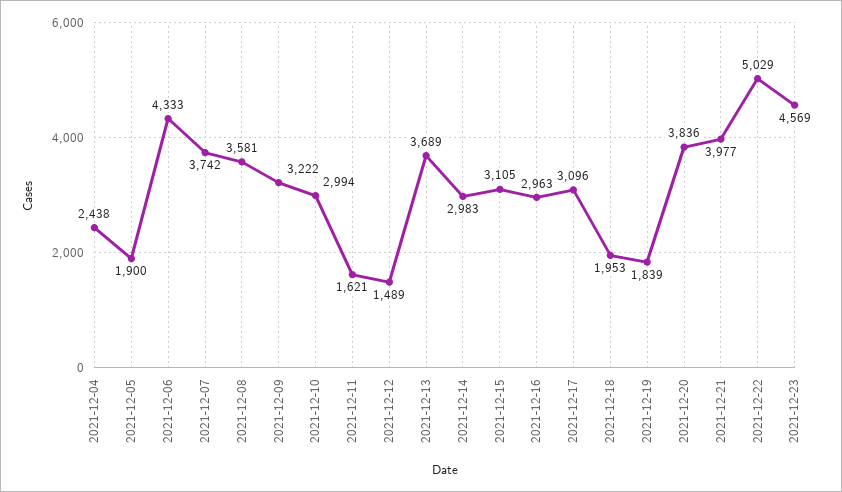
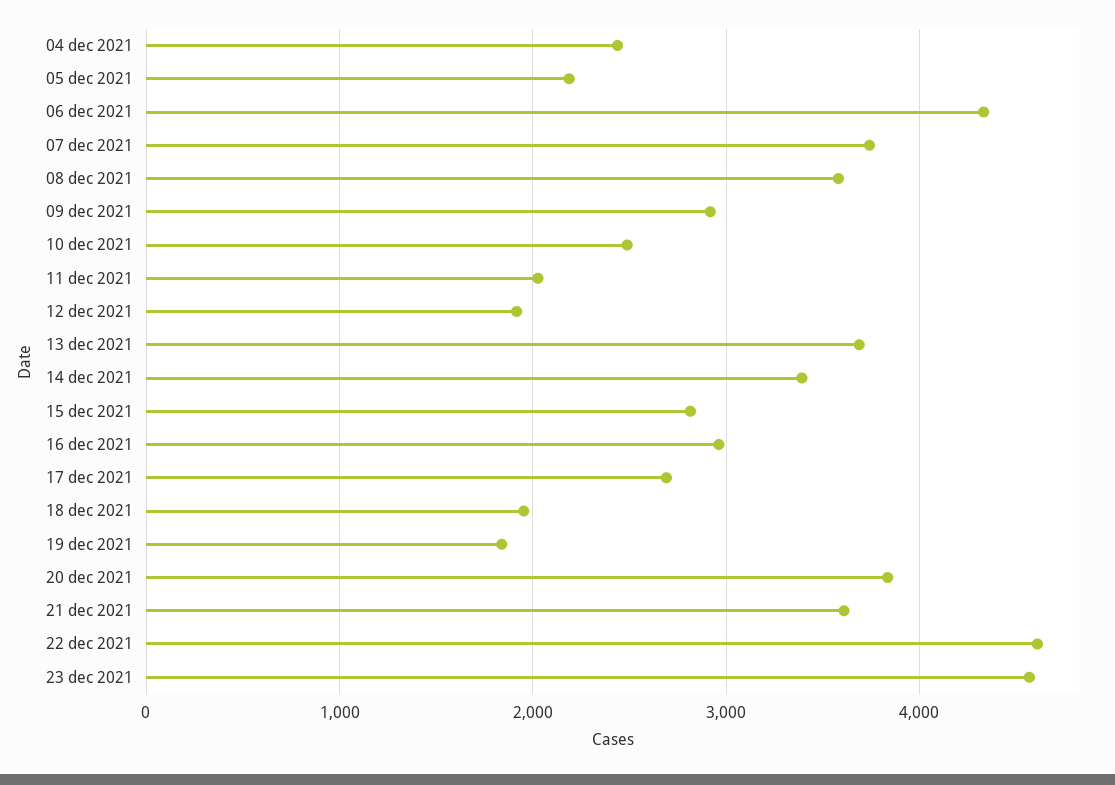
2021-12-05: 1900 -> 2200
2021-12-09: 3222 -> 2900
2021-12-10: 2994 -> 2500
2021-12-11: 1621 -> 2000
2021-12-12: 1489 -> 1900
2021-12-14: 2983 -> 3400
2021-12-15: 3105 -> 2800
2021-12-17: 3096 -> 2700
2021-12-21: 3977 -> 3600
2021-12-22: 5029 -> 4600

